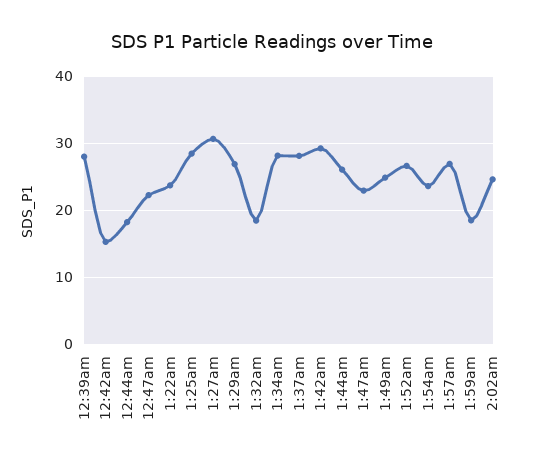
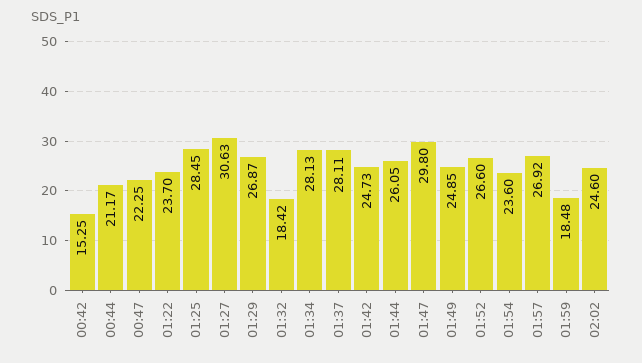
12:39am: 28 -> none
12:44am: 18 -> 21.17
1:42am: 29 -> 24.73
1:47am: 23 -> 29.8

